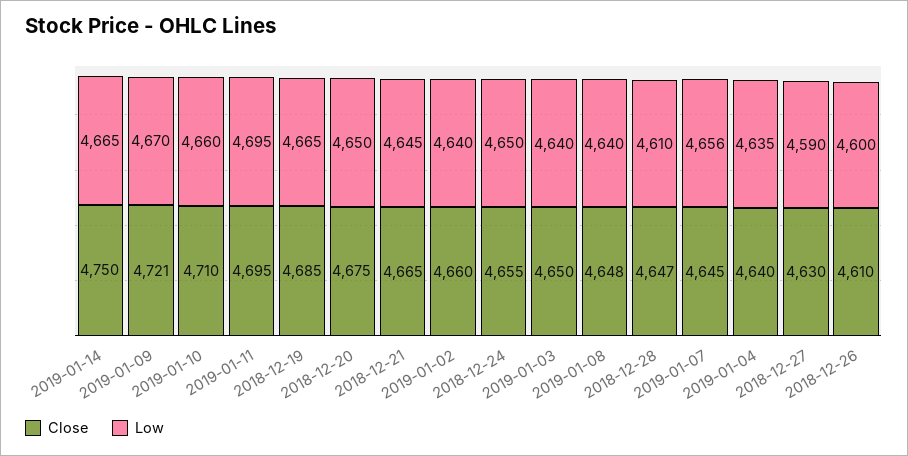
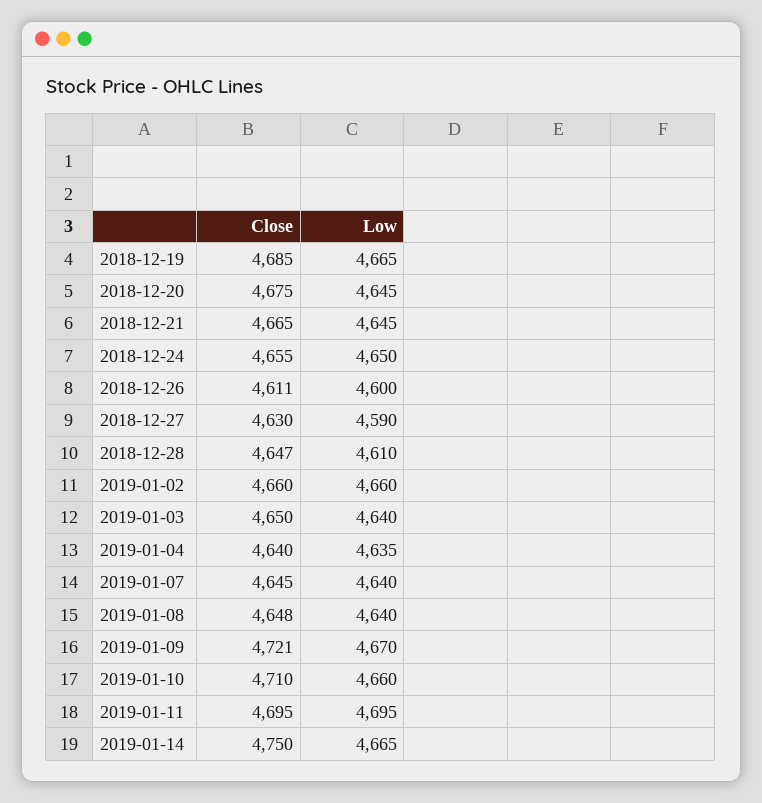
Low, 2018-12-20: 4650 -> 4645
Low, 2019-01-02: 4640 -> 4660
Low, 2019-01-07: 4656 -> 4640
Close, 2018-12-26: 4610 -> 4611

